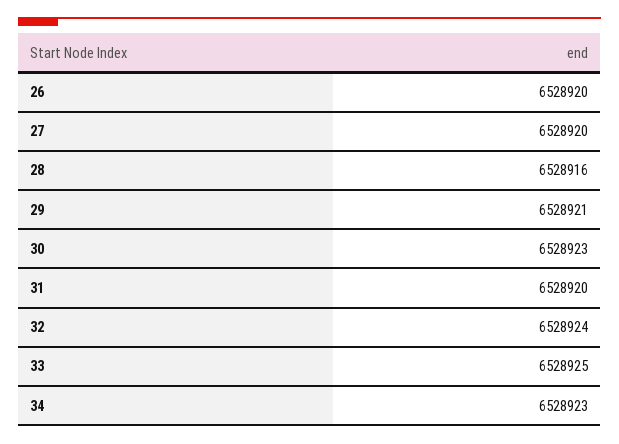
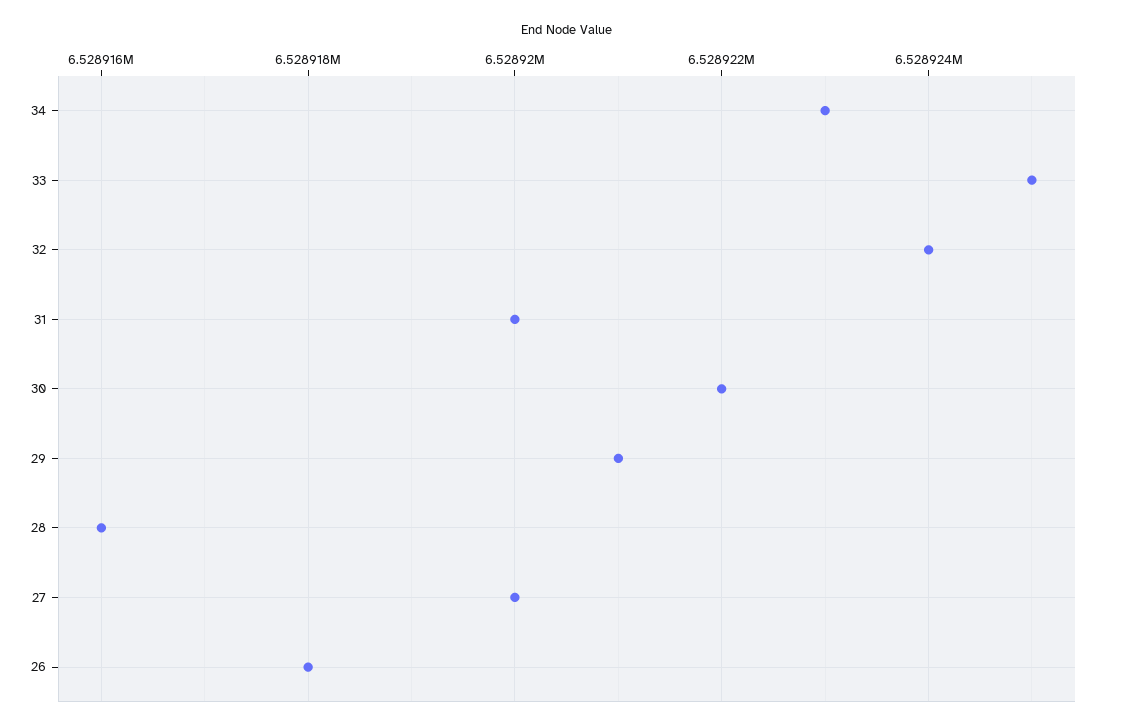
26: 6528920 -> 6528918
30: 6528923 -> 6528922

